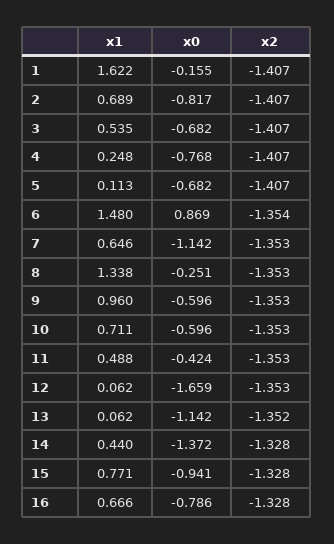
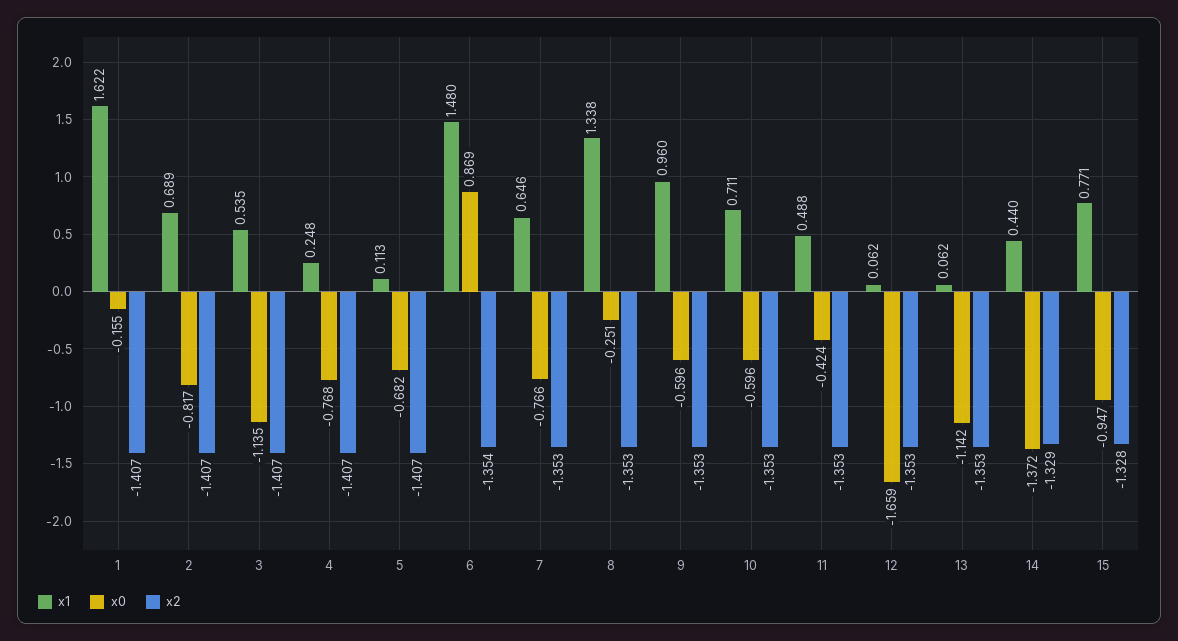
x0, 3: -0.682 -> -1.135
x0, 7: -1.142 -> -0.766
x2, 13: -1.352 -> -1.353
x2, 14: -1.328 -> -1.329
x0, 15: -0.941 -> -0.947
x1, 16: 0.666 -> none
x0, 16: -0.786 -> none
x2, 16: -1.328 -> none

